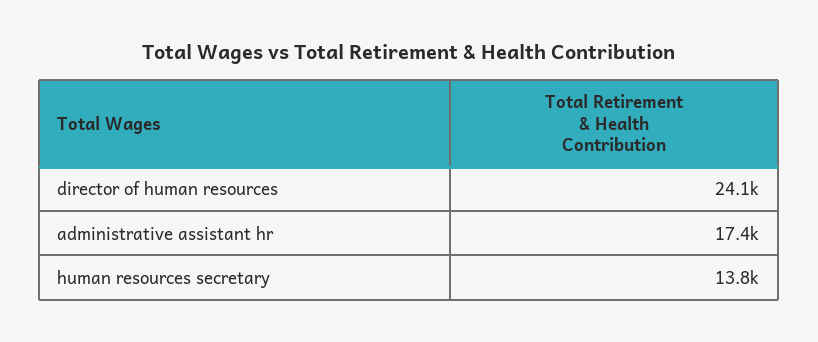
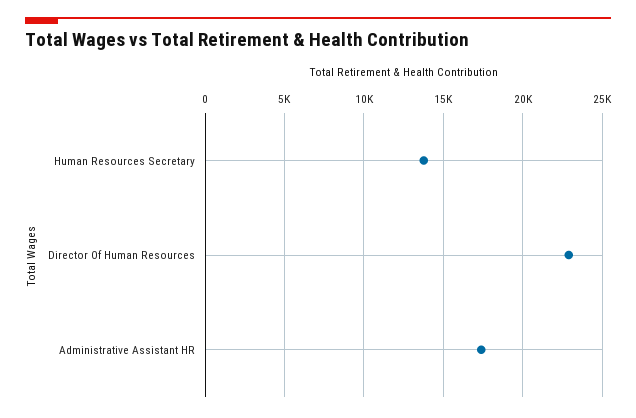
director of human resources: 24100 -> 23000

